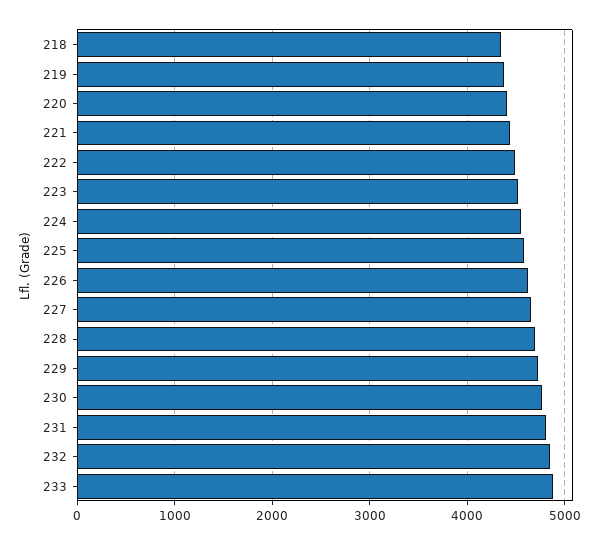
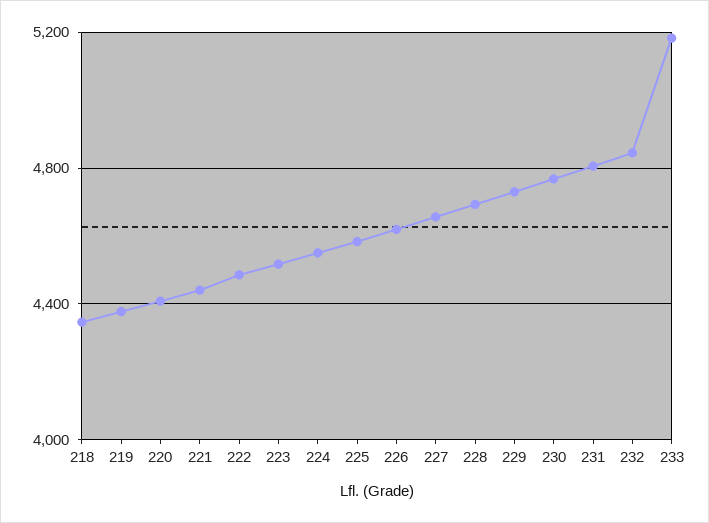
233: 4900 -> 5200

